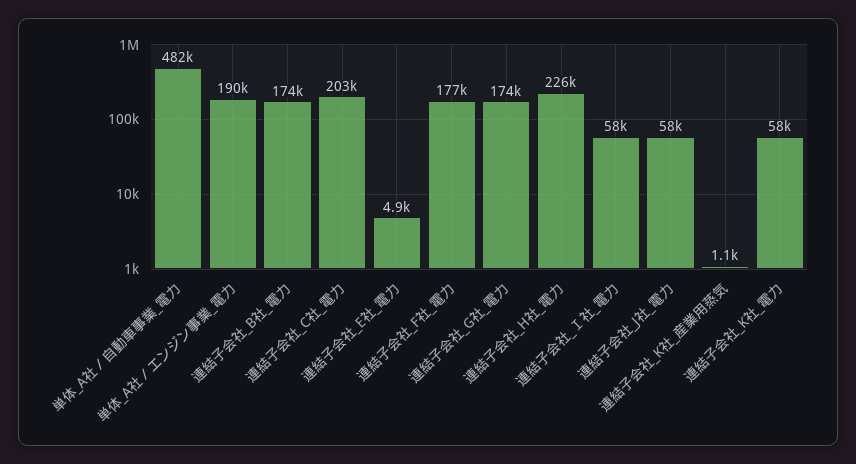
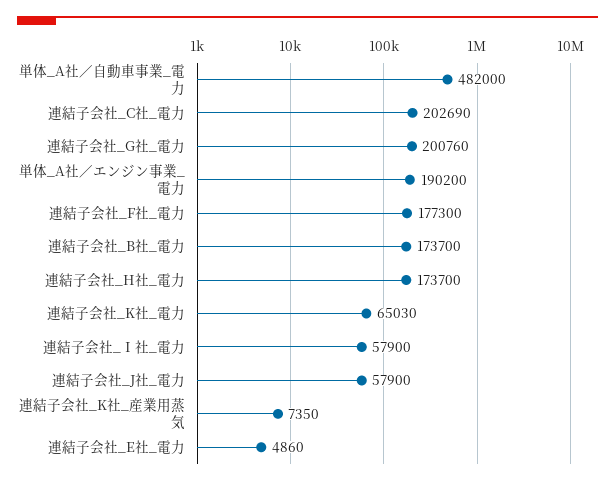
連結子会社_G社_電力: 174000 -> 200760
連結子会社_H社_電力: 226000 -> 173700
連結子会社_K社_産業用蒸気: 1100 -> 7350
連結子会社_K社_電力: 58000 -> 65030

